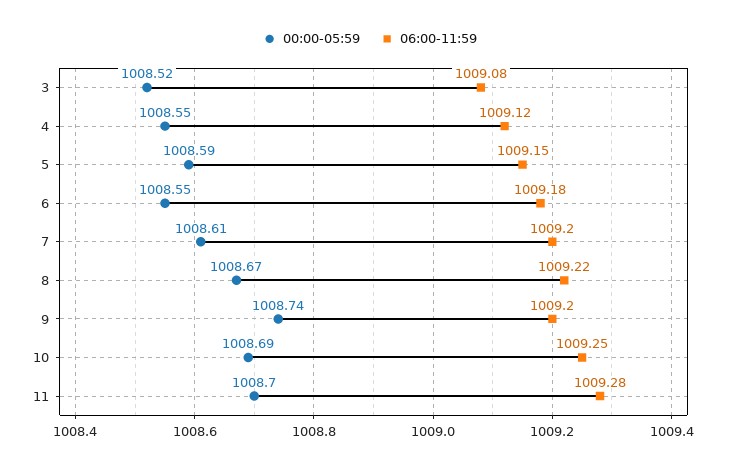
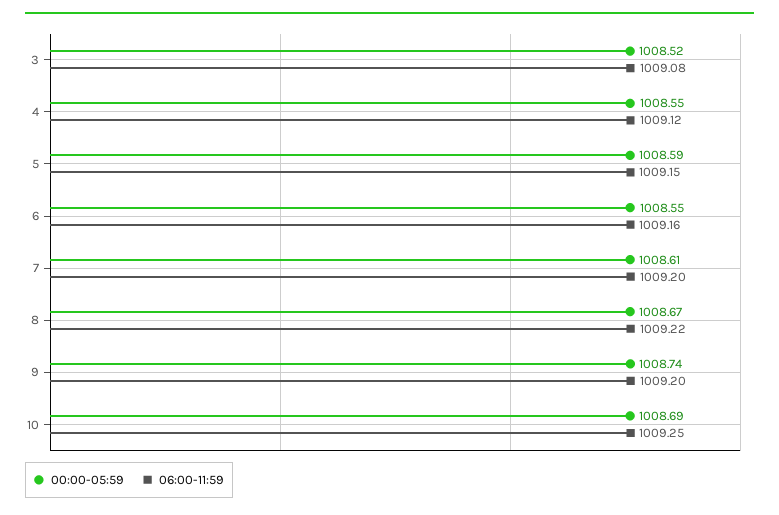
06:00-11:59, 6: 1009.18 -> 1009.16
00:00-05:59, 11: 1008.7 -> none
06:00-11:59, 11: 1009.28 -> none

